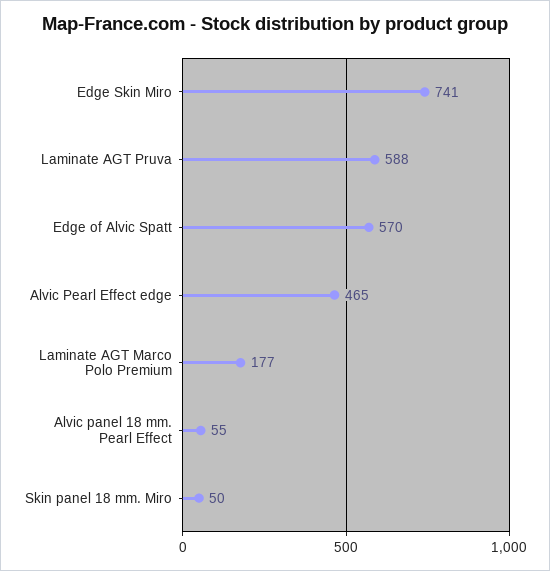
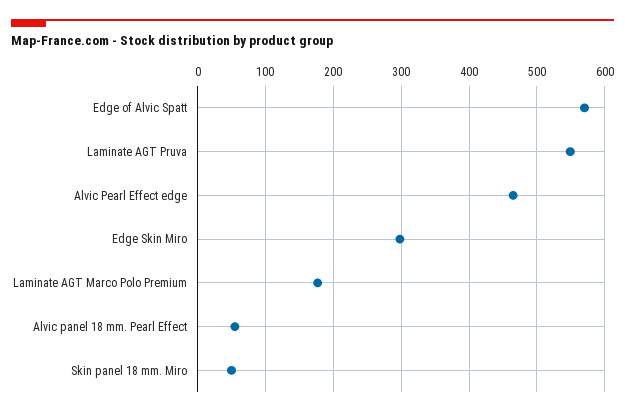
Edge Skin Miro: 741 -> 300
Laminate AGT Pruva: 588 -> 550

